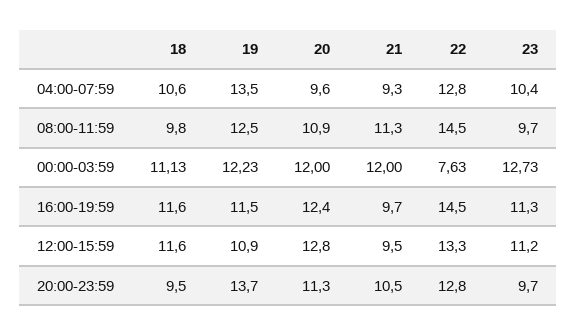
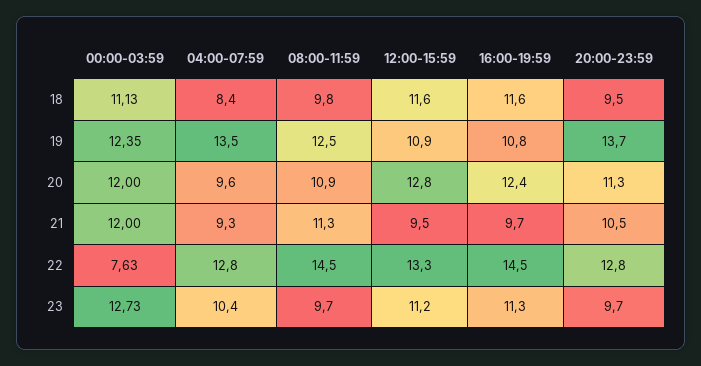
18, 04:00-07:59: 10.6 -> 8.4
19, 00:00-03:59: 12.23 -> 12.35
19, 16:00-19:59: 11.5 -> 10.8

